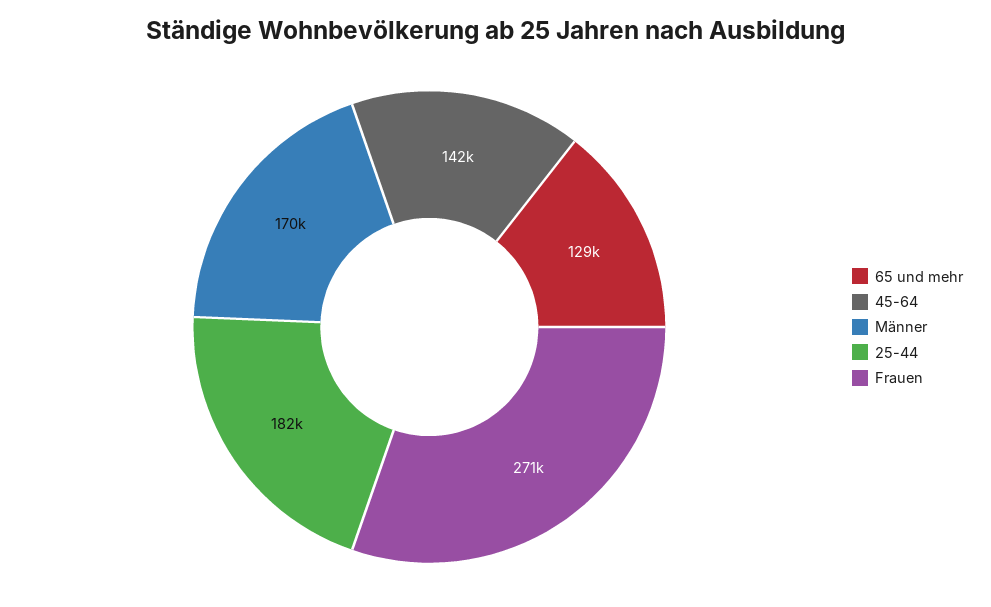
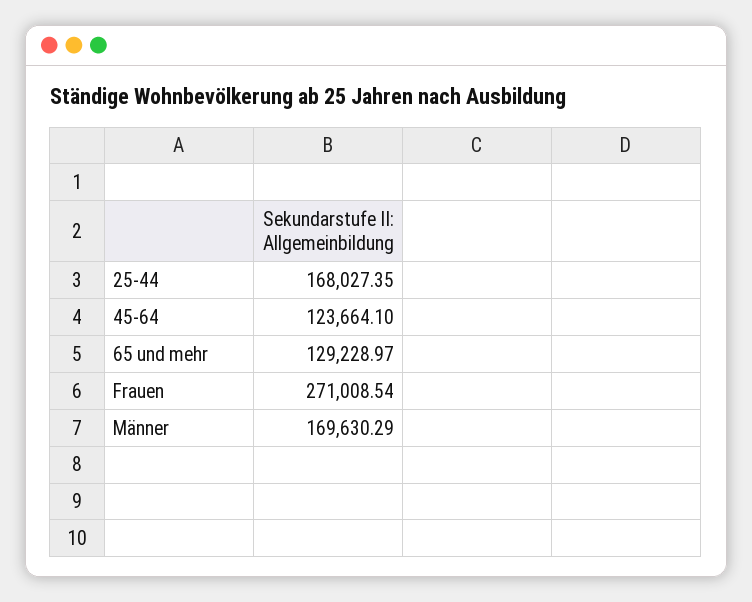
45-64: 142000 -> 123664.1
25-44: 182000 -> 168027.35

